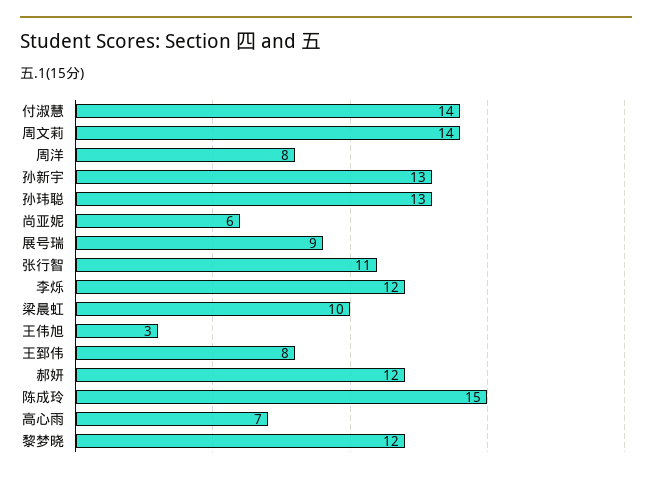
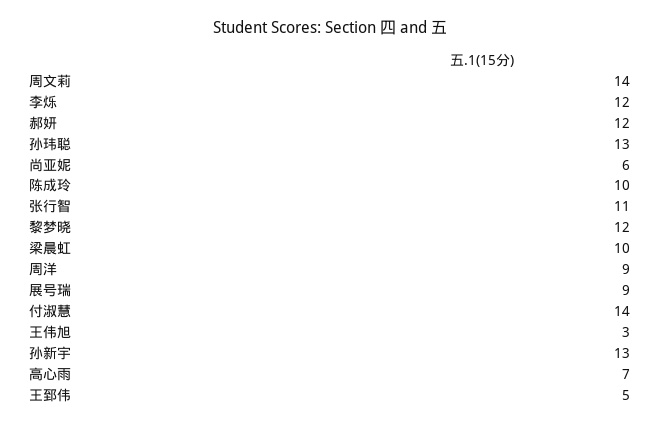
周洋: 8 -> 9
王郅伟: 8 -> 5
陈成玲: 15 -> 10

